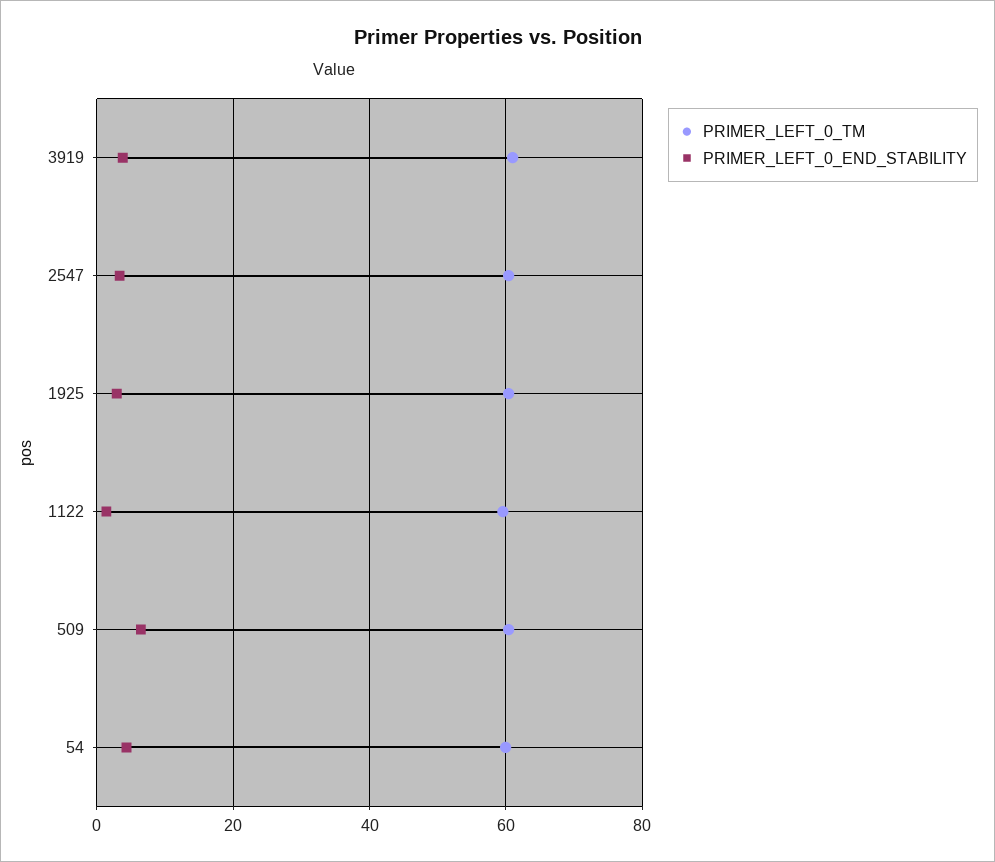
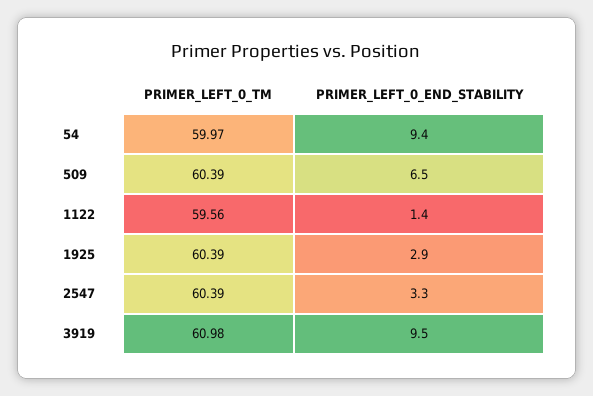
PRIMER_LEFT_0_END_STABILITY, 3919: 4 -> 9.5
PRIMER_LEFT_0_END_STABILITY, 54: 4 -> 9.4

